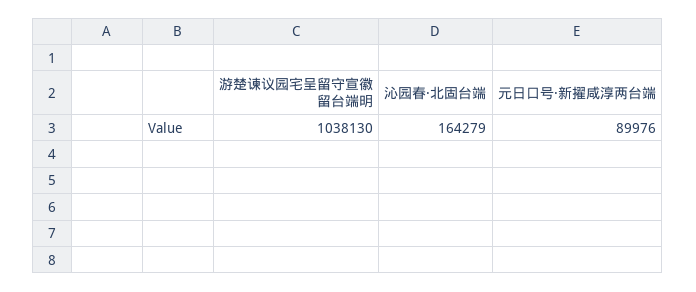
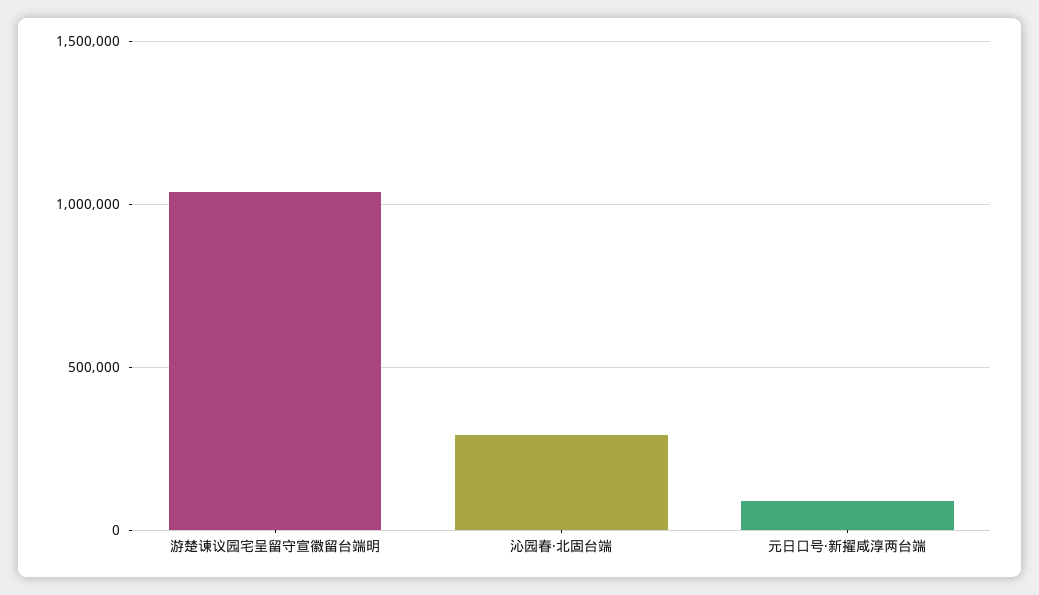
沁园春·北固台端: 164279 -> 300000

